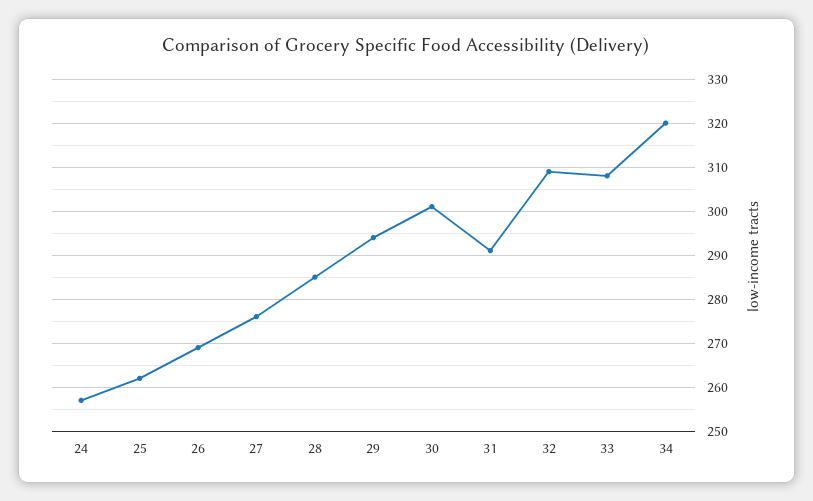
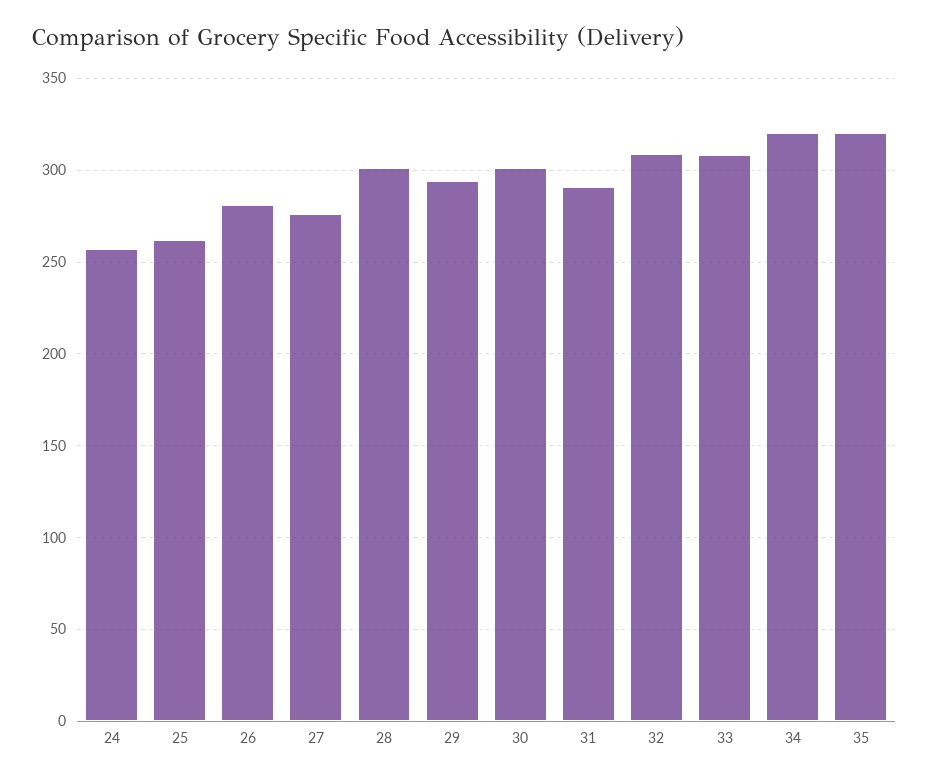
26: 270 -> 280
28: 285 -> 300
35: none -> 320

